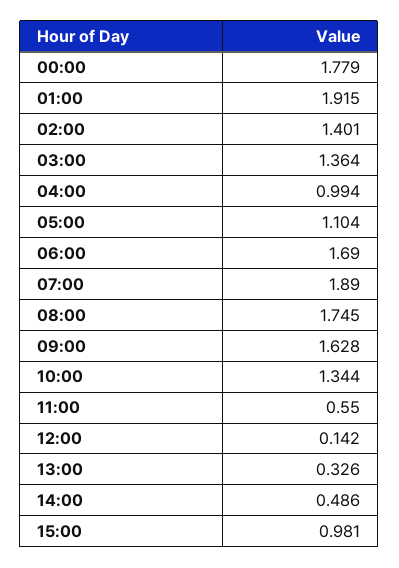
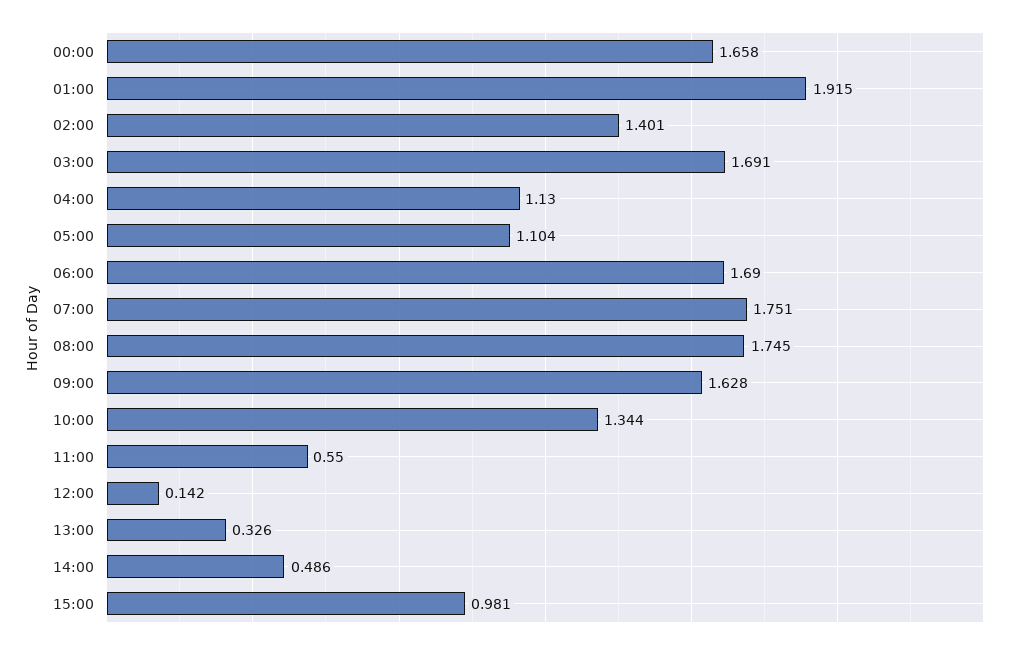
00:00: 1.779 -> 1.658
03:00: 1.364 -> 1.691
04:00: 0.994 -> 1.13
07:00: 1.89 -> 1.751

